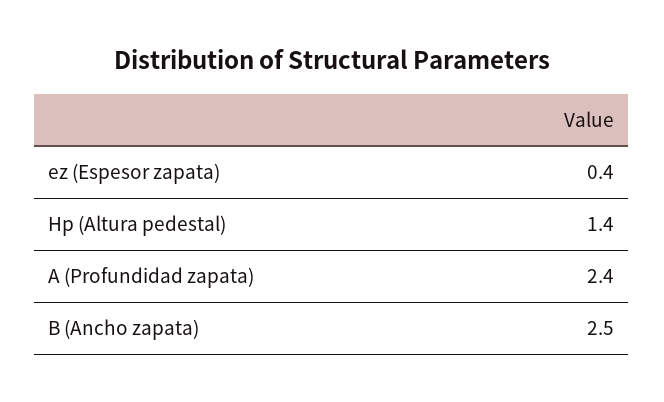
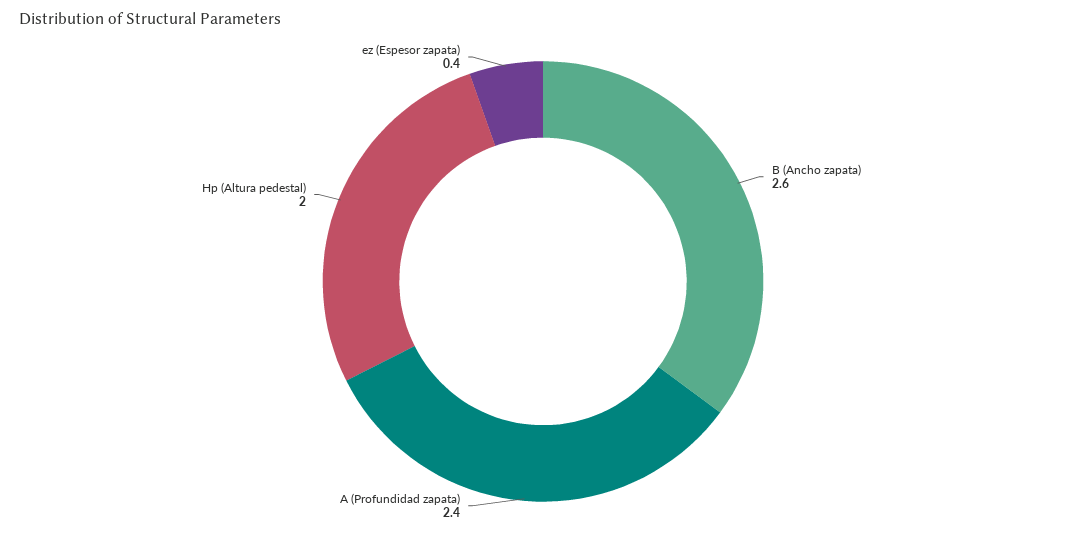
Hp (Altura pedestal): 1.4 -> 2
B (Ancho zapata): 2.5 -> 2.6

